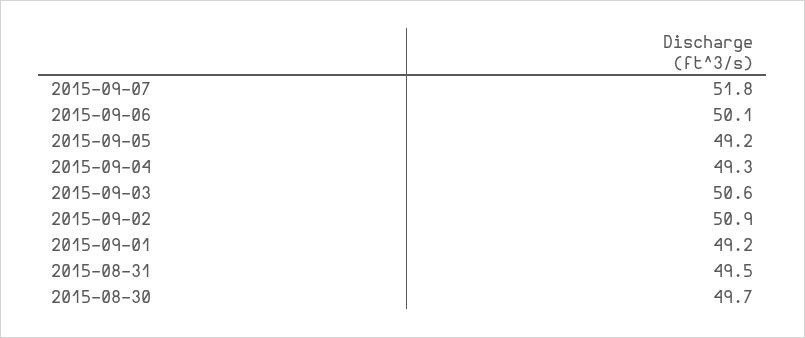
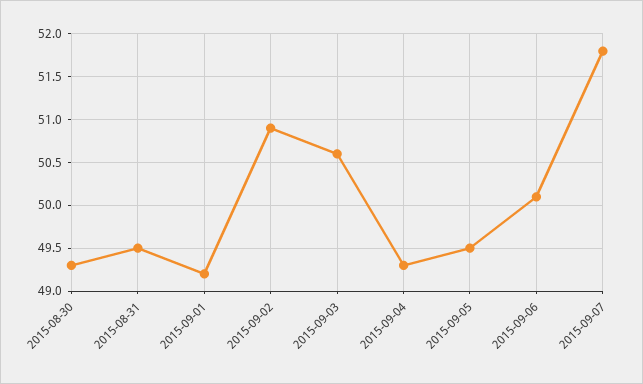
2015-09-05: 49.2 -> 49.5
2015-08-30: 49.7 -> 49.3

